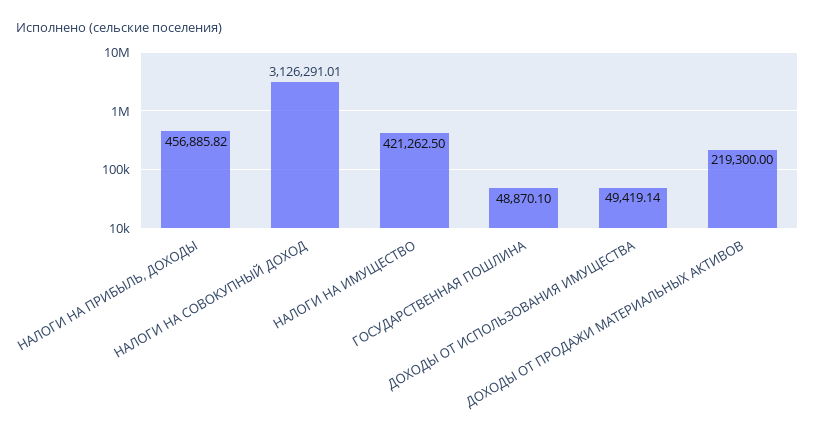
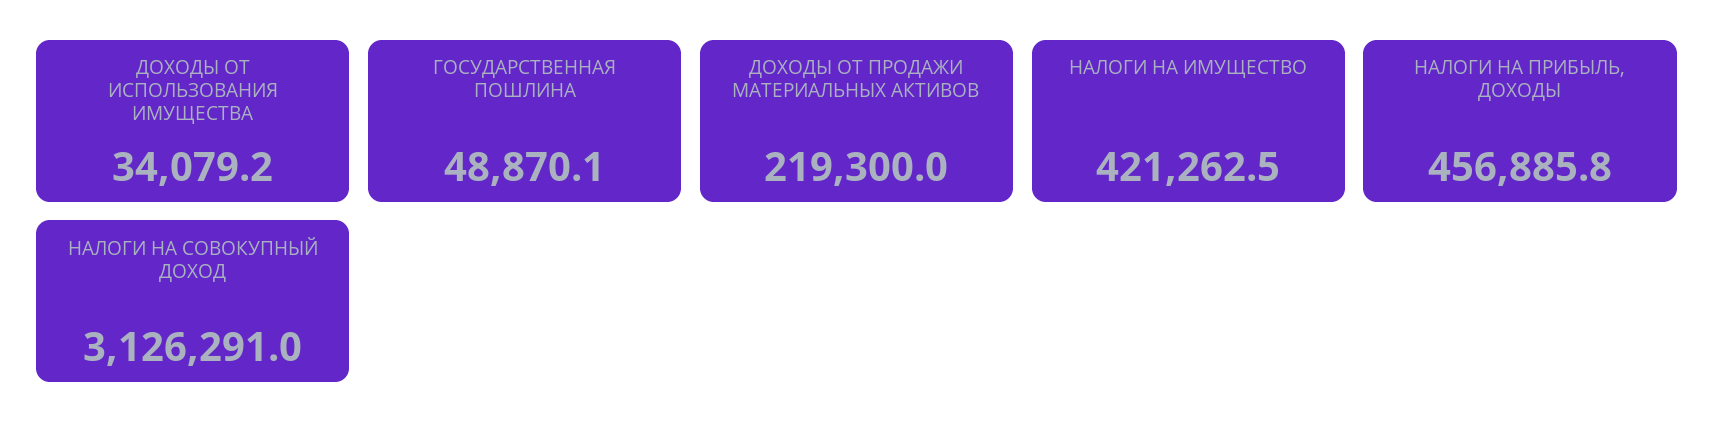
ДОХОДЫ ОТ ИСПОЛЬЗОВАНИЯ ИМУЩЕСТВА: 49419.14 -> 34079.2

